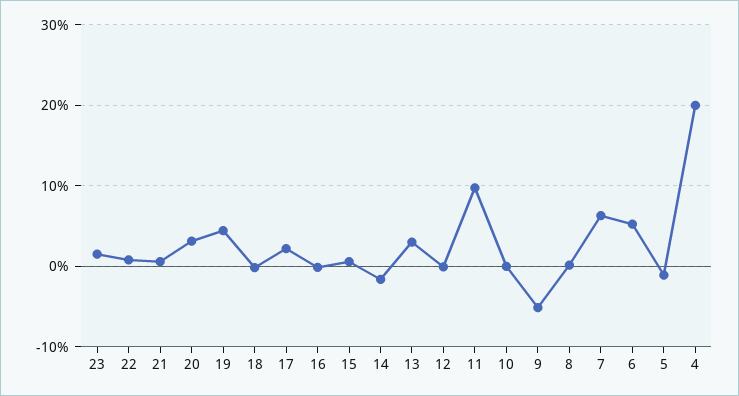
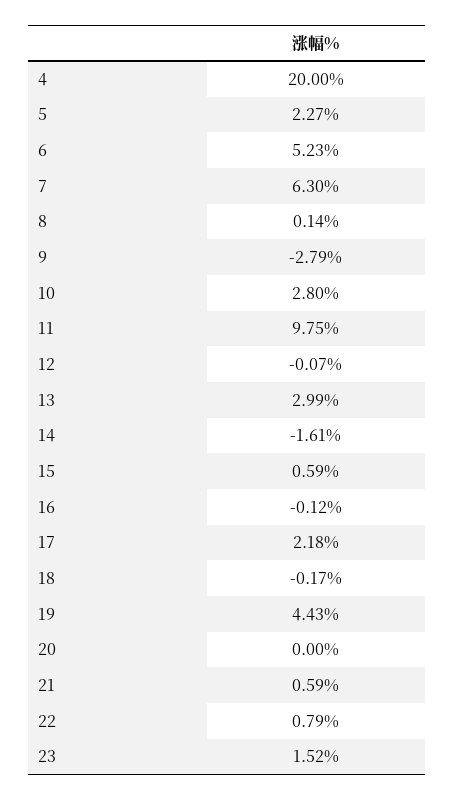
20: 3 -> 0
10: 0 -> 2.8
9: -5 -> -2.79
5: -1 -> 2.27

